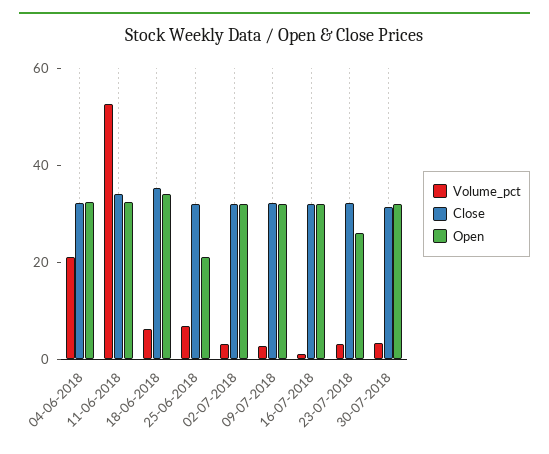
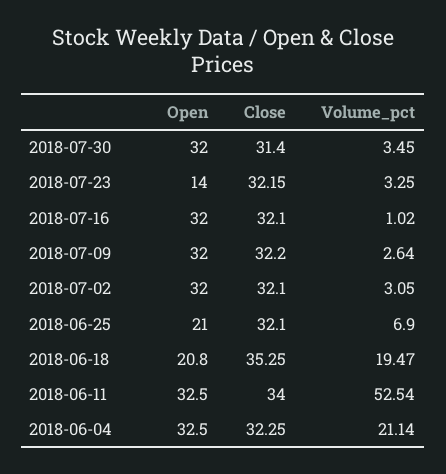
Volume_pct, 18-06-2018: 5 -> 19.47
Open, 18-06-2018: 35 -> 20.8
Open, 23-07-2018: 25 -> 14

